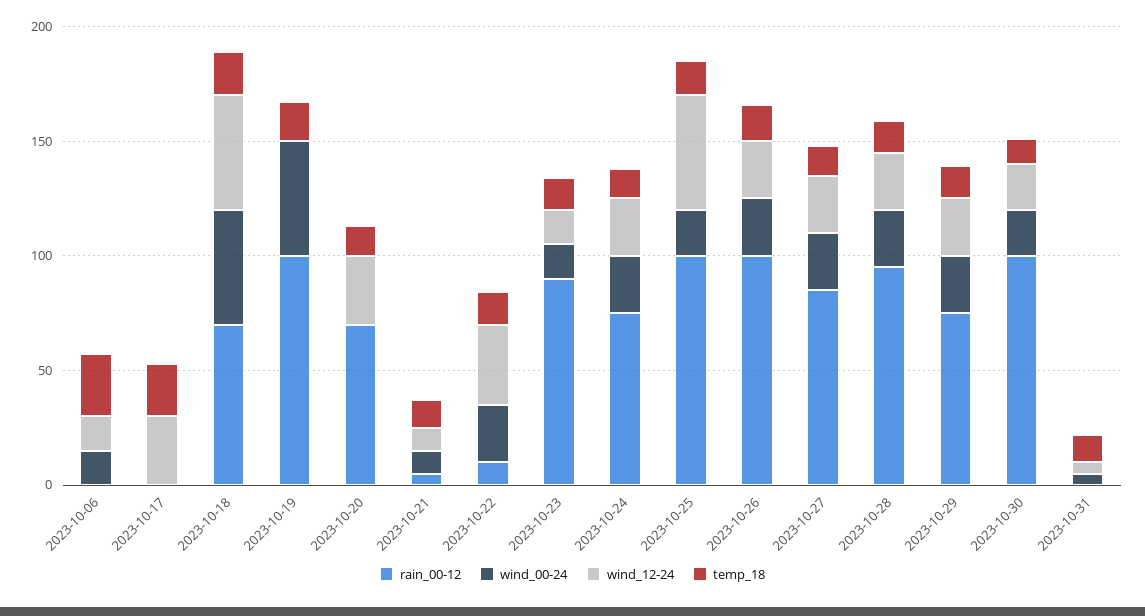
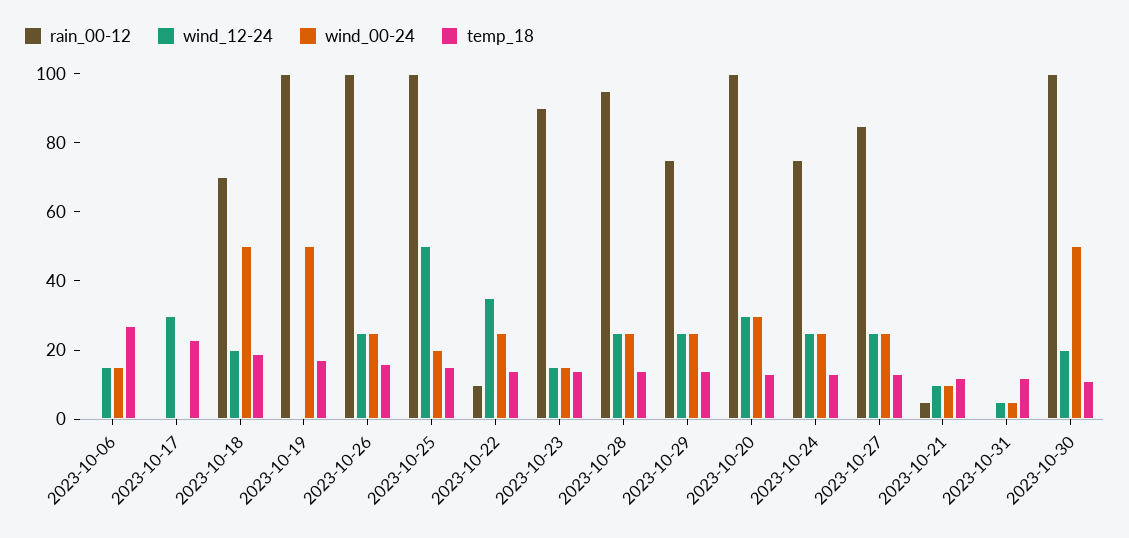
wind_12-24, 2023-10-18: 50 -> 20
rain_00-12, 2023-10-20: 70 -> 100
wind_00-24, 2023-10-20: 0 -> 30
wind_00-24, 2023-10-30: 20 -> 50

